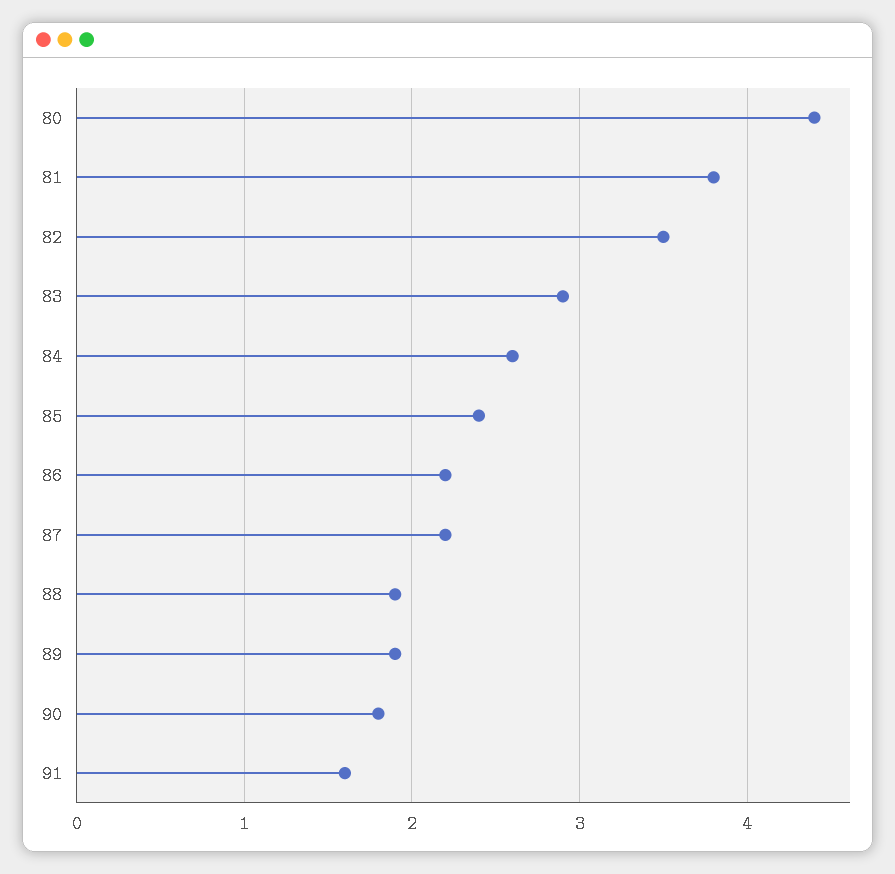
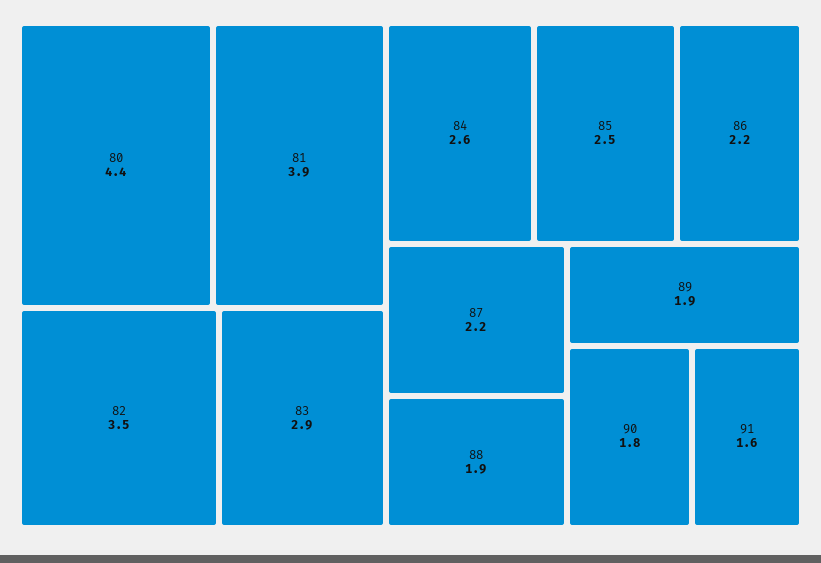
81: 3.8 -> 3.9
85: 2.4 -> 2.5

